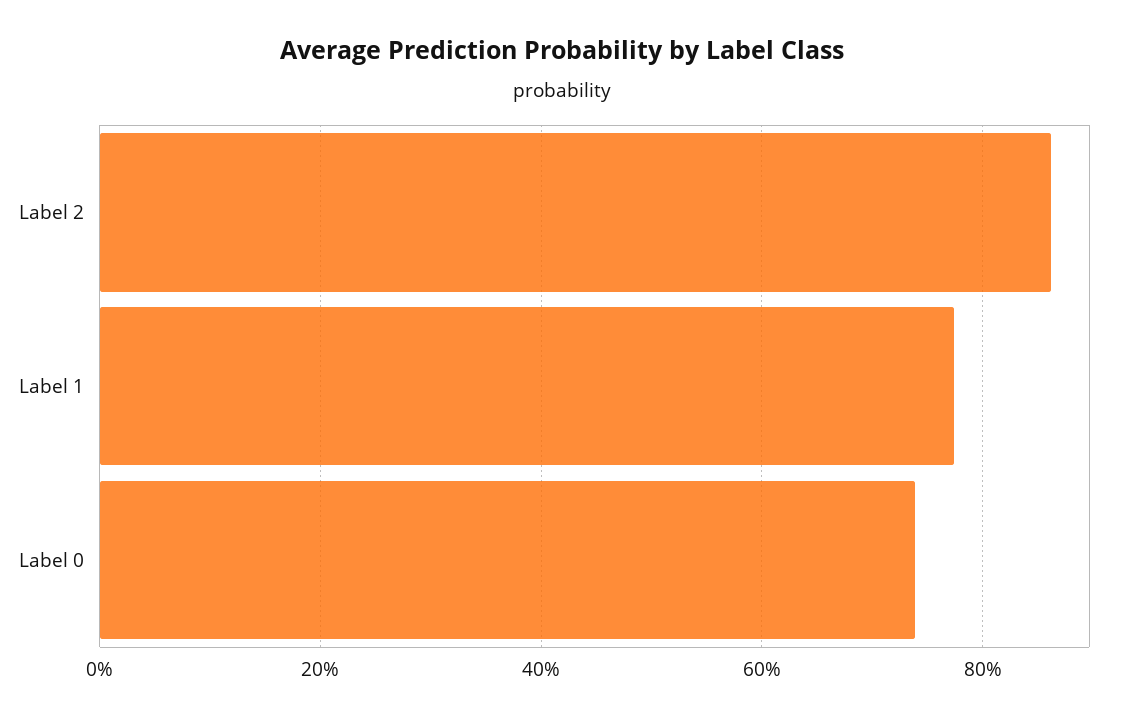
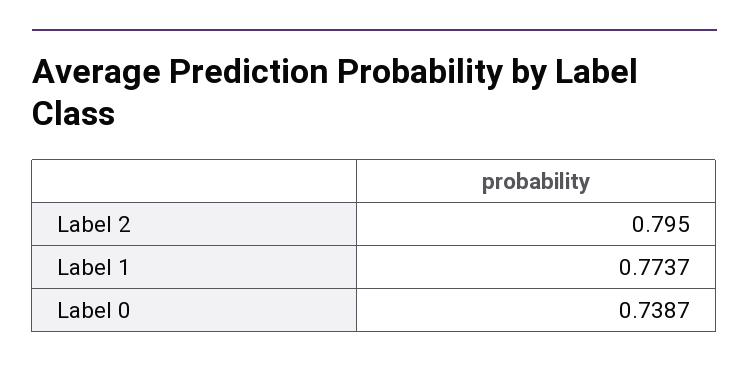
Label 2: 0.86 -> 0.795

